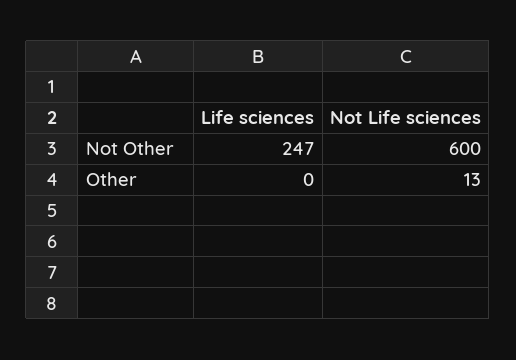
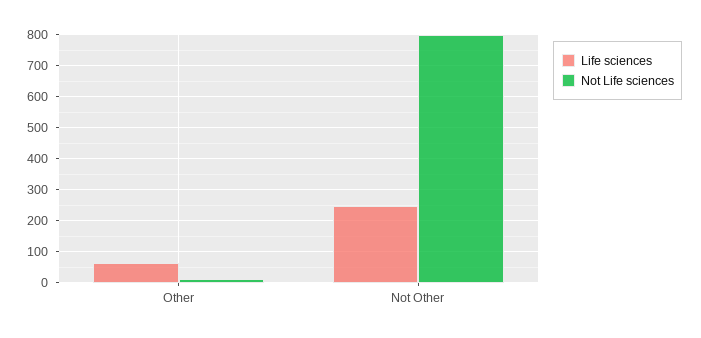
Not Life sciences, Not Other: 600 -> 800
Life sciences, Other: 0 -> 60

